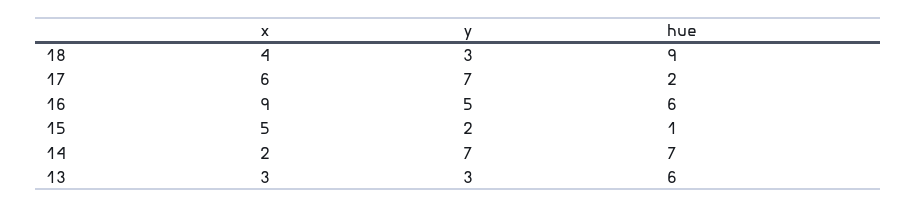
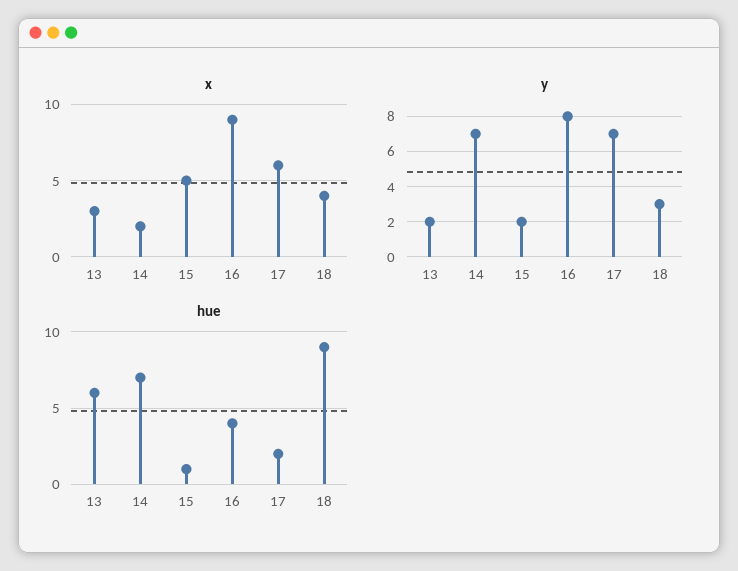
y, 16: 5 -> 8
hue, 16: 6 -> 4
y, 13: 3 -> 2

